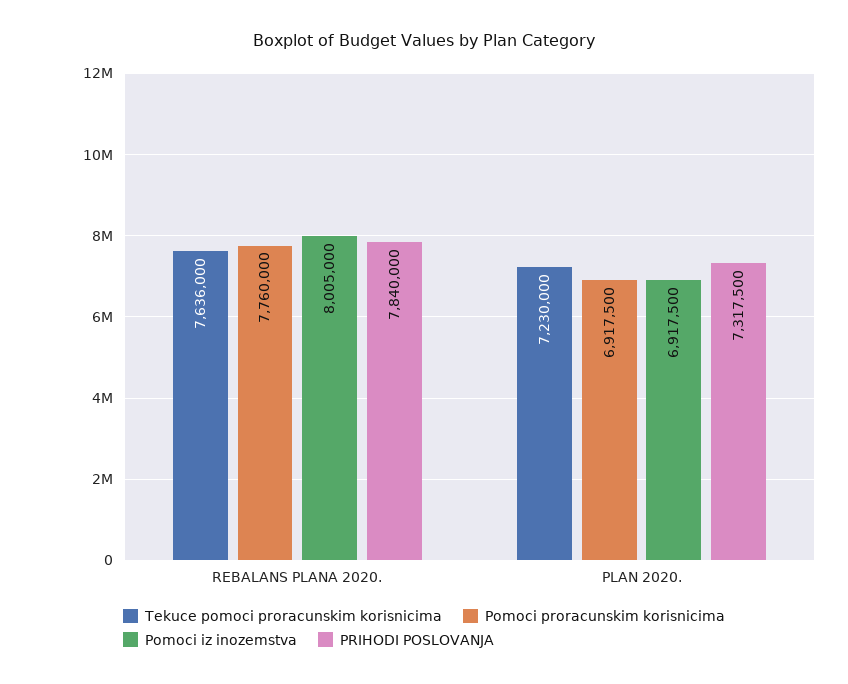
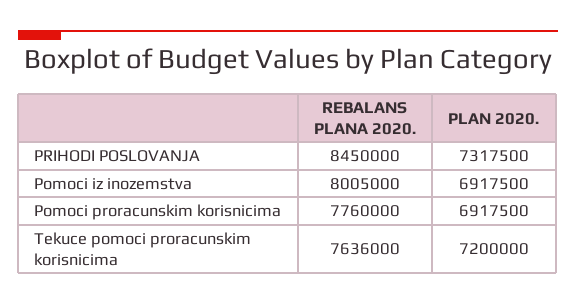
PRIHODI POSLOVANJA, REBALANS PLANA 2020.: 7840000 -> 8450000
Tekuce pomoci proracunskim korisnicima, PLAN 2020.: 7230000 -> 7200000

